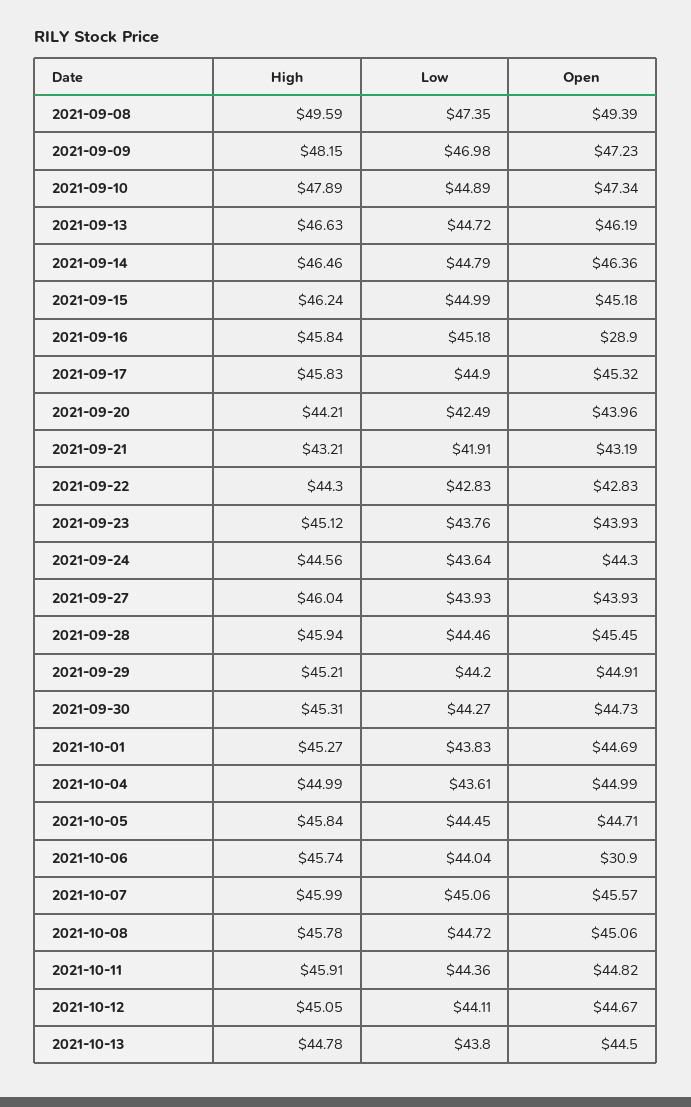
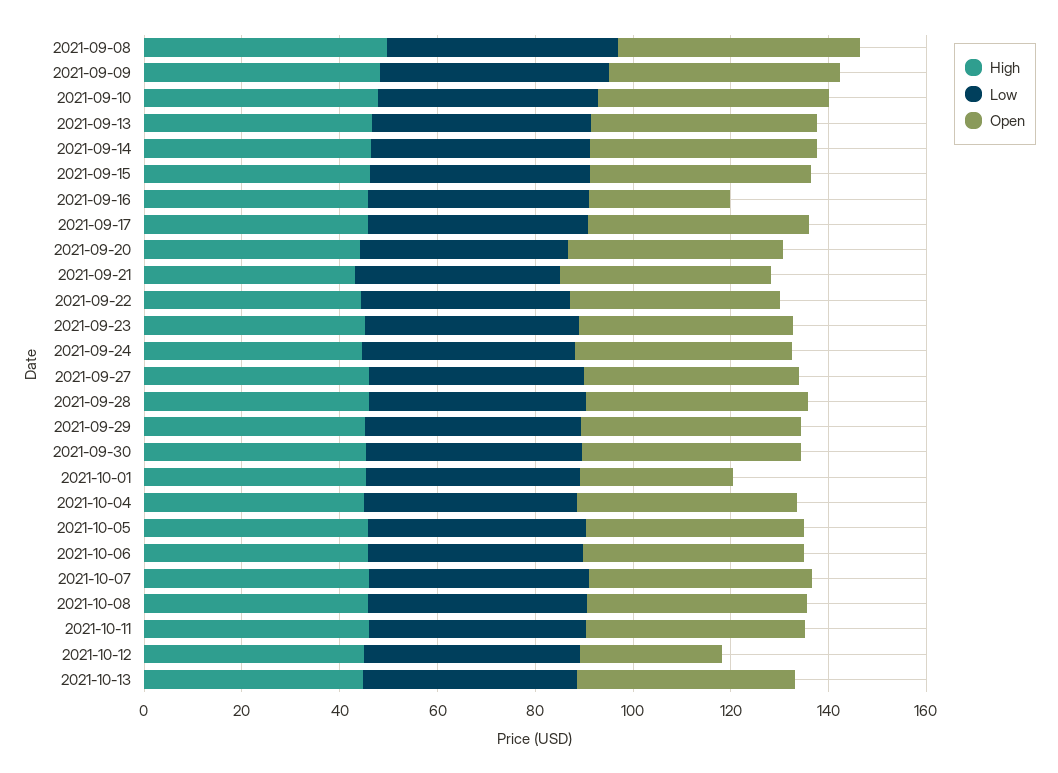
Open, 2021-10-01: 44.69 -> 30
Open, 2021-10-06: 30.9 -> 45
Open, 2021-10-12: 44.67 -> 30

